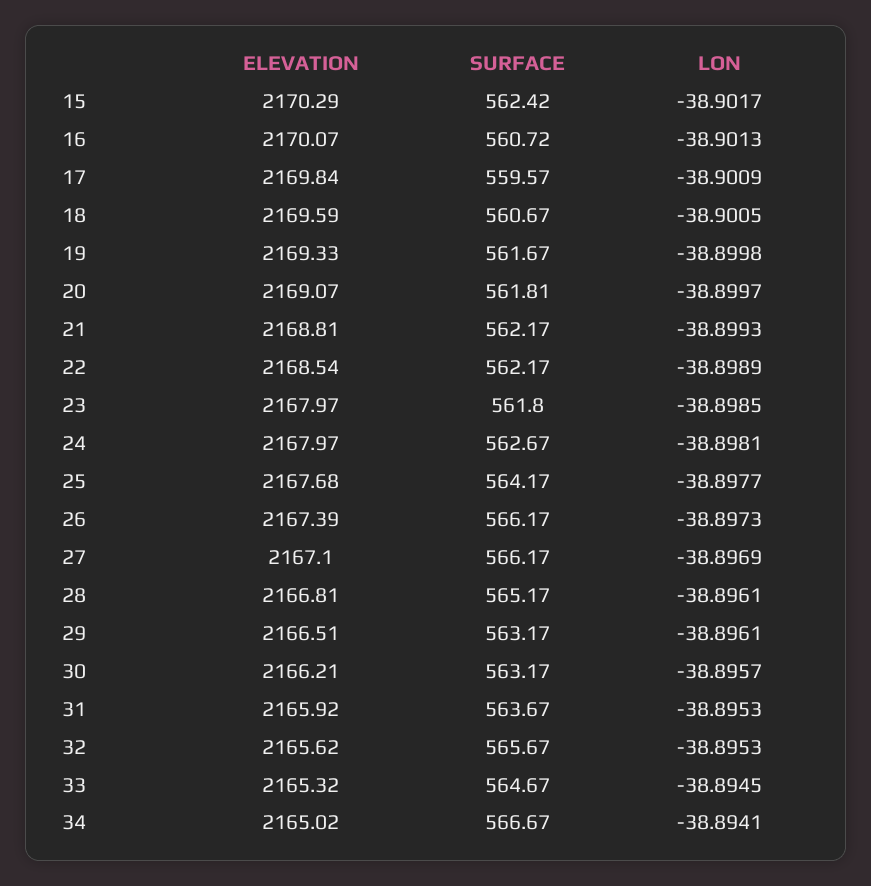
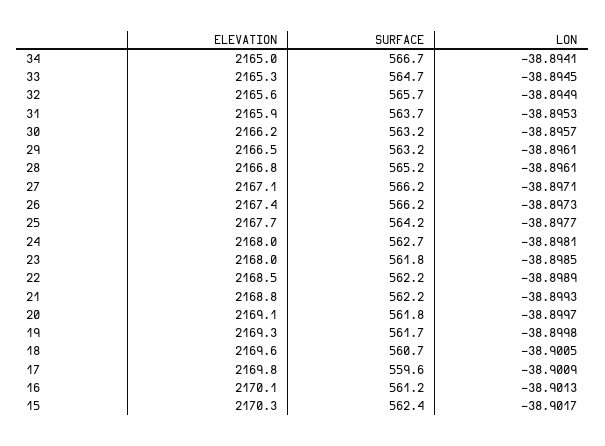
SURFACE, 16: 560.72 -> 561.2
LON, 27: -38.8969 -> -38.8971
LON, 32: -38.8953 -> -38.8949

